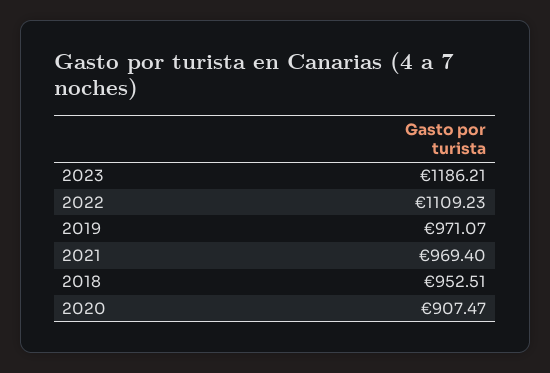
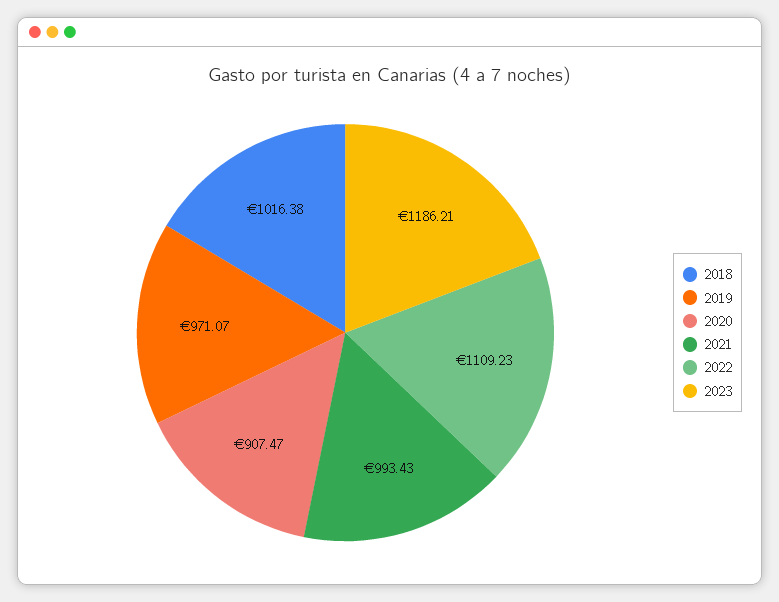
2021: 969.4 -> 993.43
2018: 952.51 -> 1016.38

